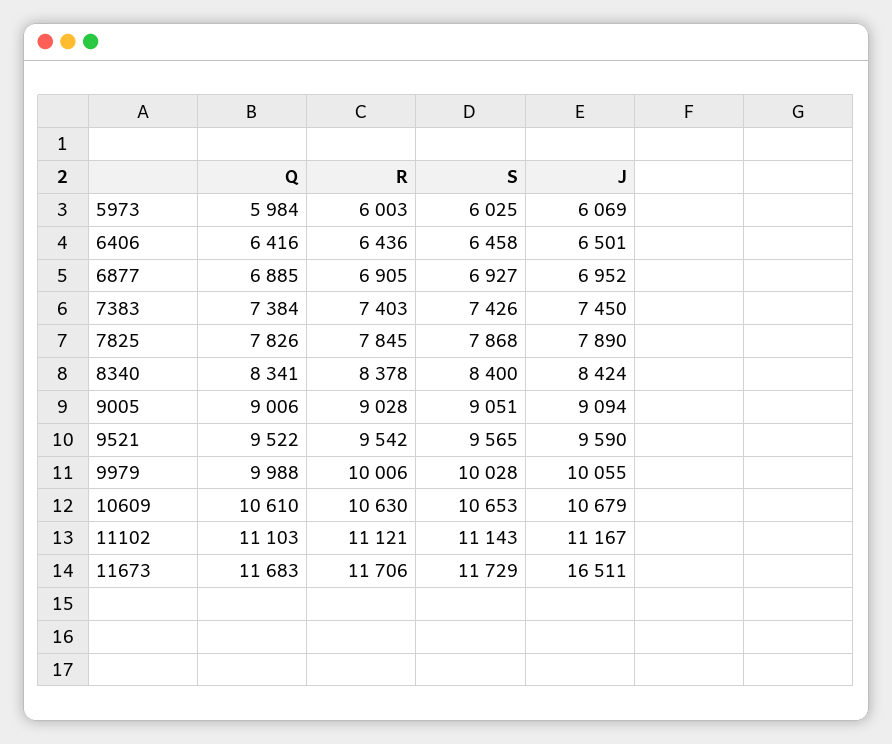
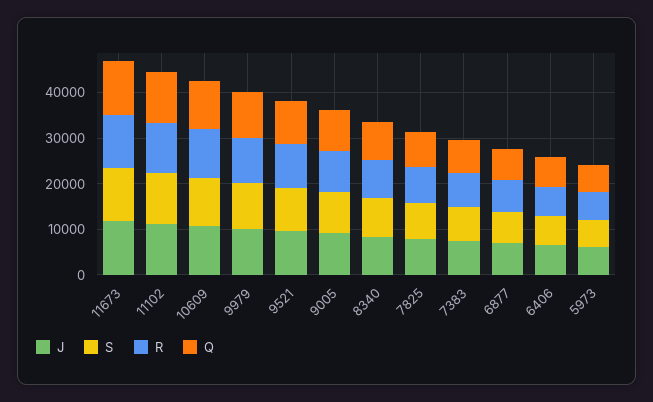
J, 11673: 16511 -> 12000

